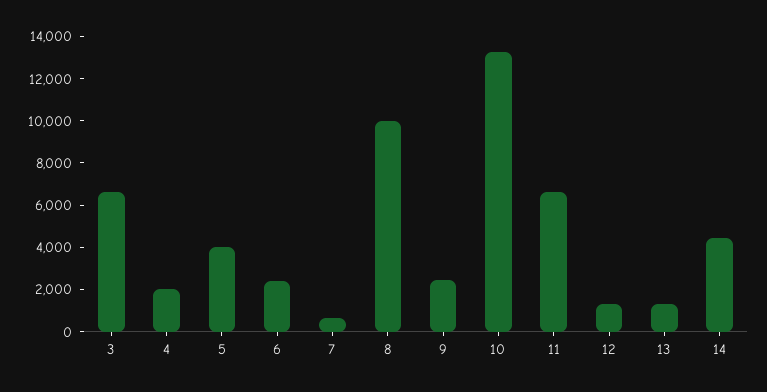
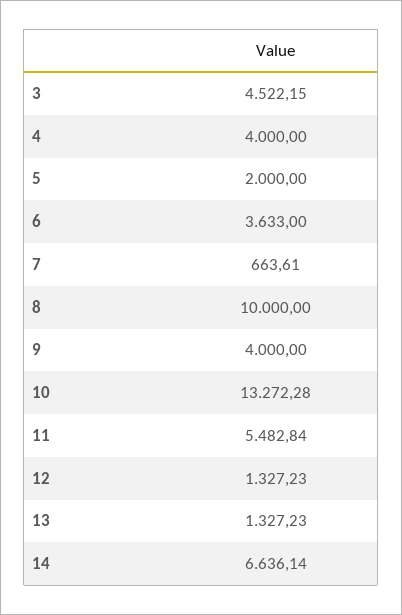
3: 6500 -> 4522.15
4: 2000 -> 4000
5: 4000 -> 2000
6: 2500 -> 3633
9: 2500 -> 4000
11: 6500 -> 5482.84
14: 4500 -> 6636.14

